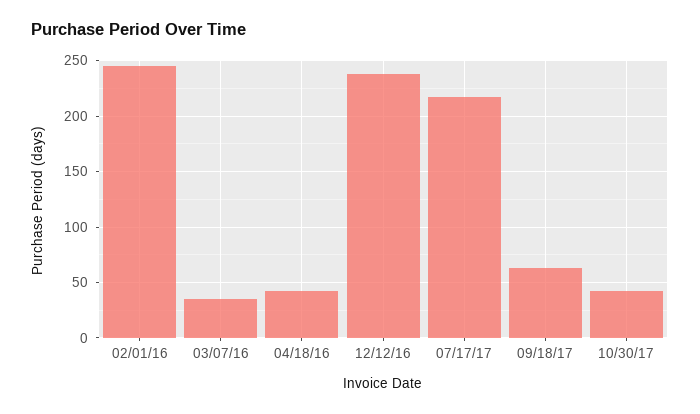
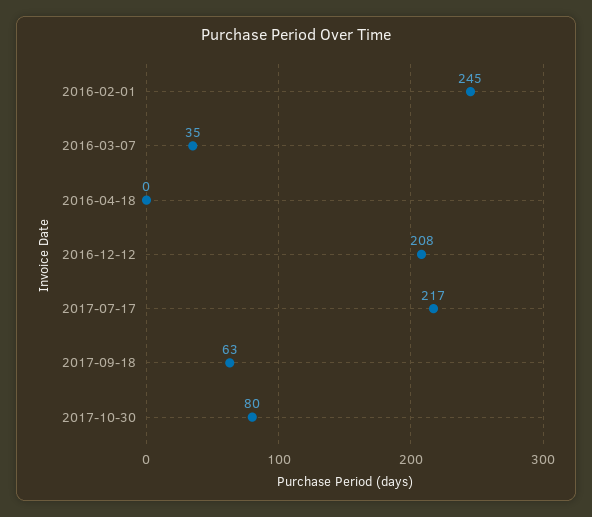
04/18/16: 40 -> 0
12/12/16: 240 -> 208
10/30/17: 40 -> 80

